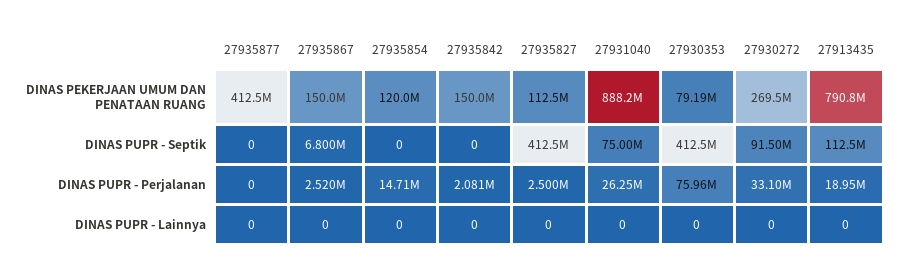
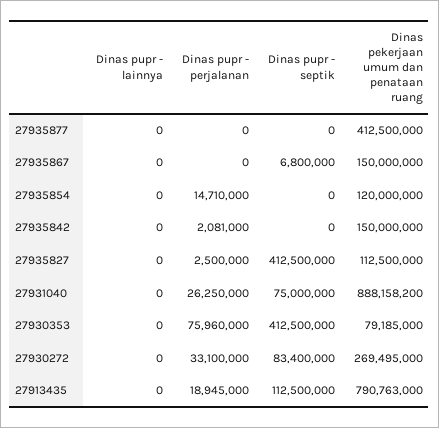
27930272, DINAS PUPR - Septik: 91500000 -> 83400000
27935867, DINAS PUPR - Perjalanan: 2520000 -> 0

